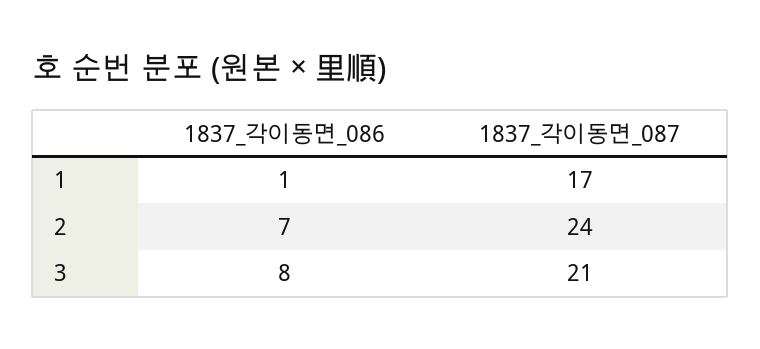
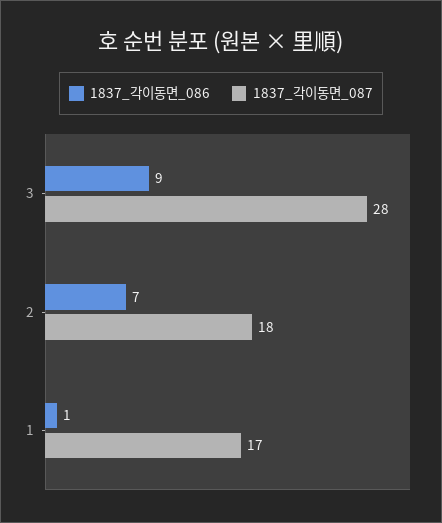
1837_각이동면_087, 2: 24 -> 18
1837_각이동면_086, 3: 8 -> 9
1837_각이동면_087, 3: 21 -> 28

